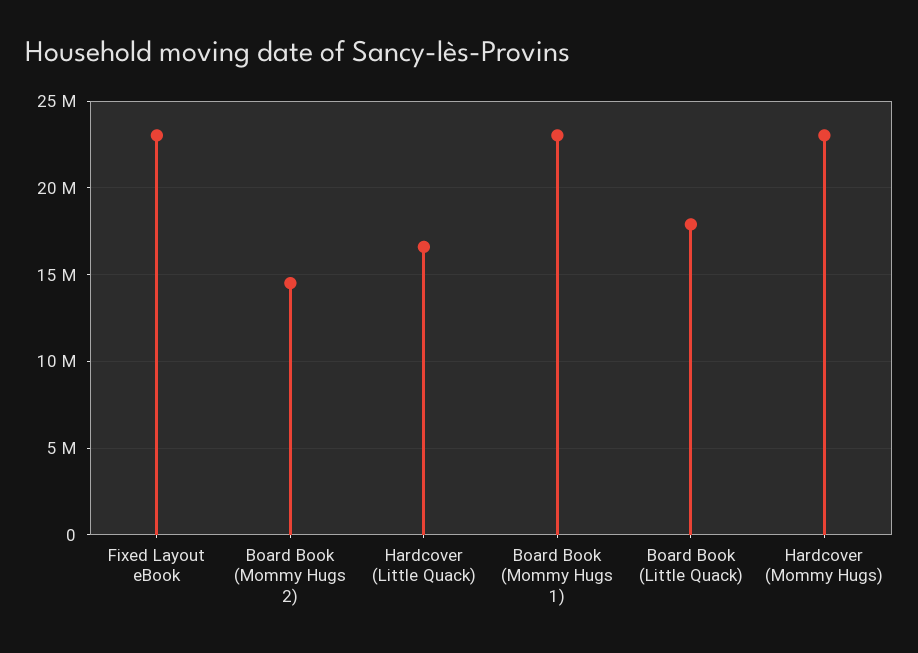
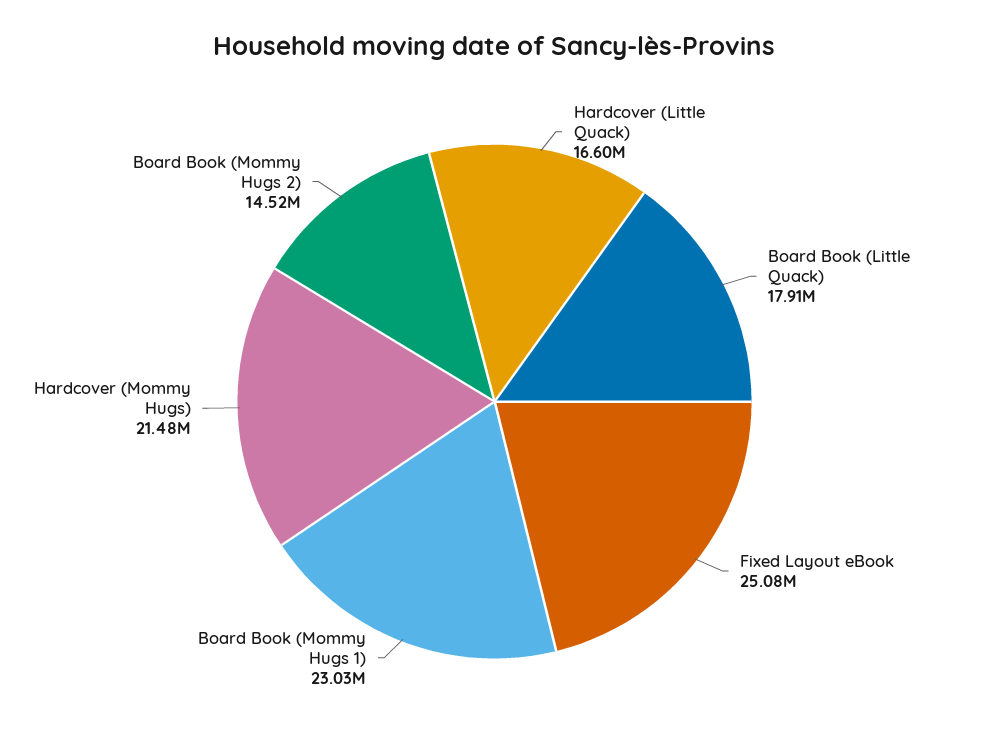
Fixed Layout eBook: 23000000 -> 25080000
Hardcover (Mommy Hugs): 23000000 -> 21480000

